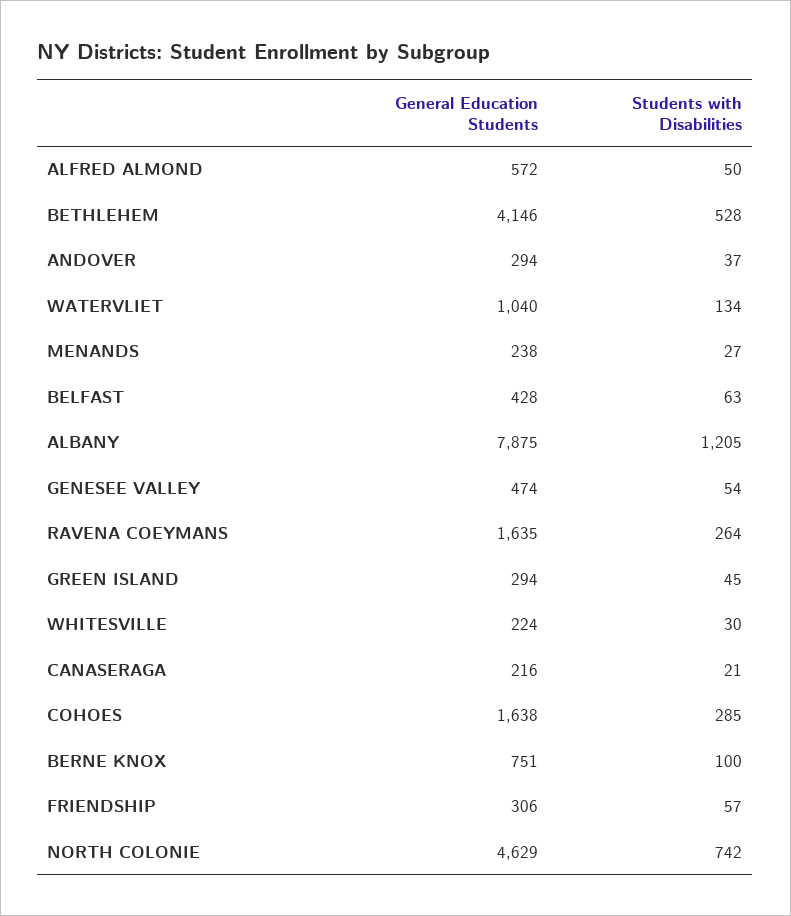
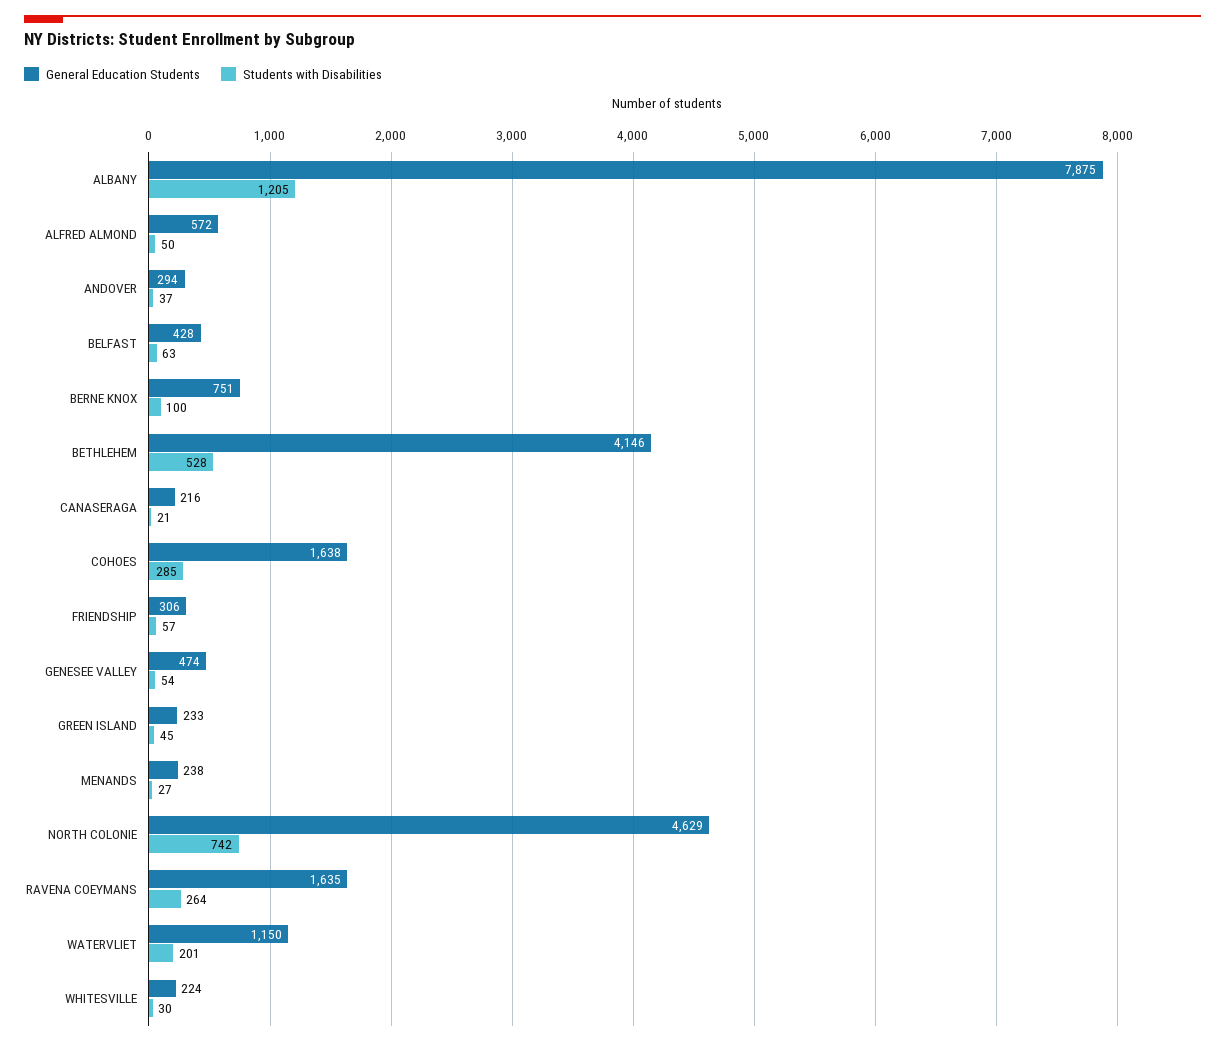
General Education Students, WATERVLIET: 1040 -> 1150
Students with Disabilities, WATERVLIET: 134 -> 201
General Education Students, GREEN ISLAND: 294 -> 233

